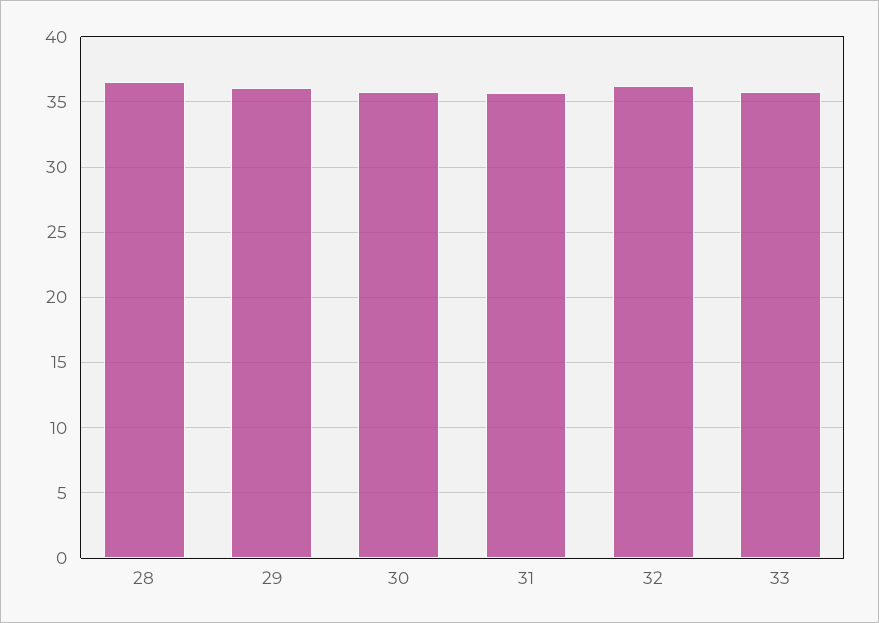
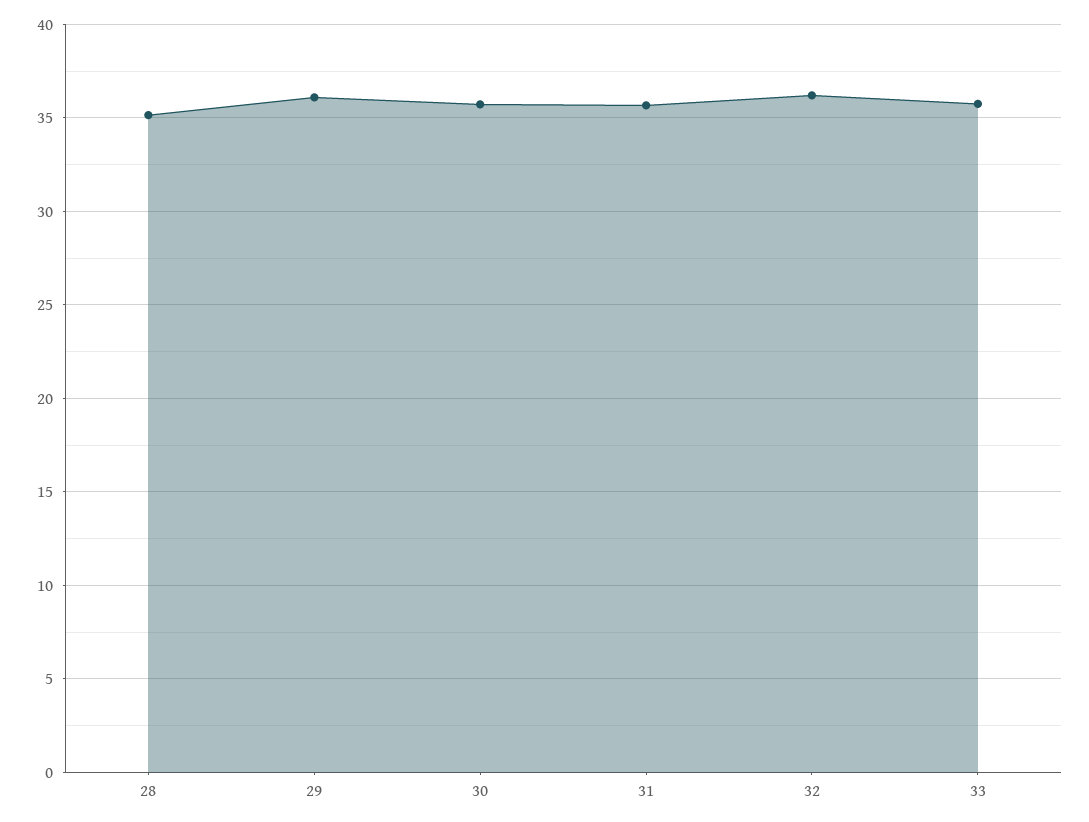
28: 36.5 -> 35

